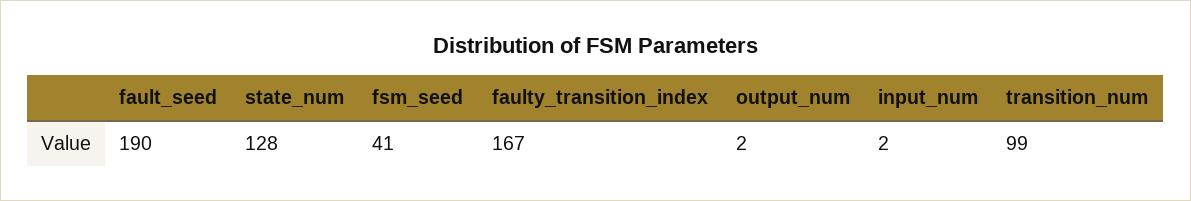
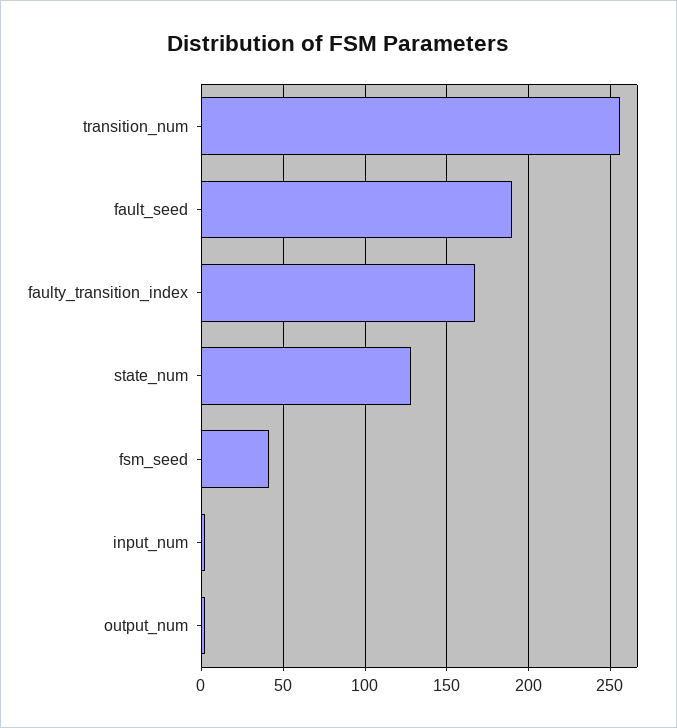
transition_num: 99 -> 255

